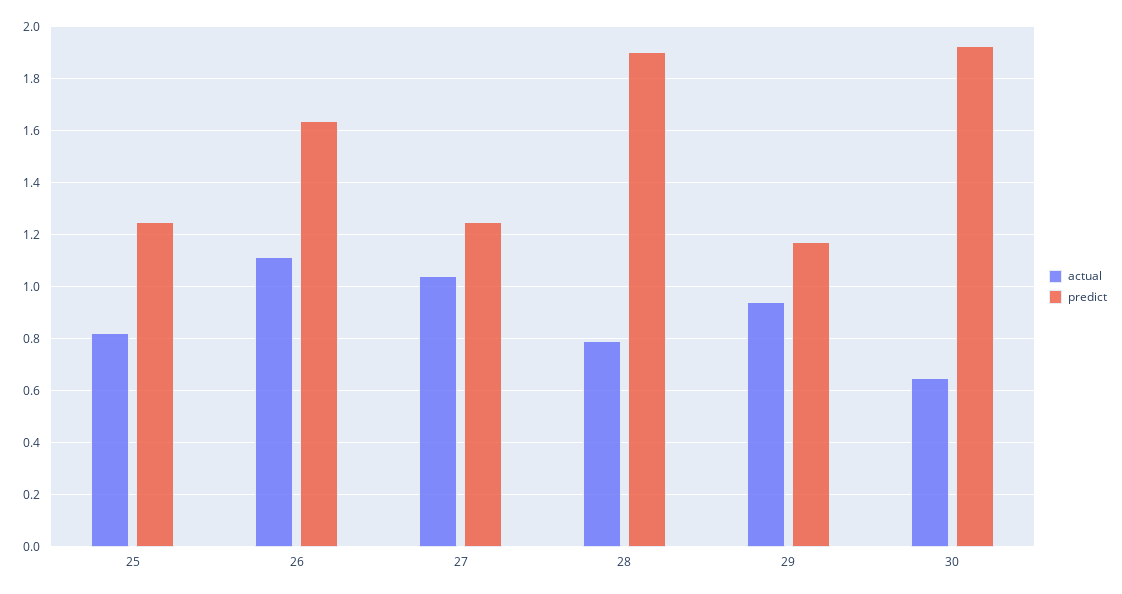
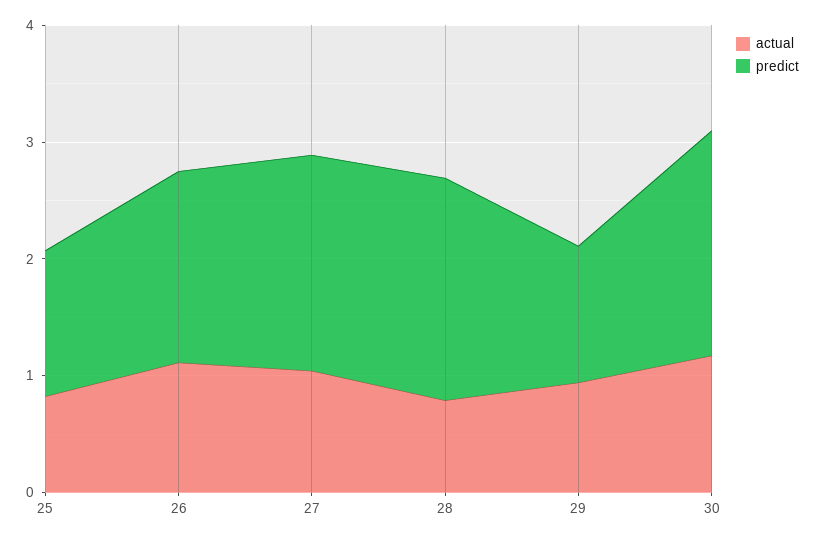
predict, 27: 1.25 -> 1.8
actual, 30: 0.65 -> 1.2

